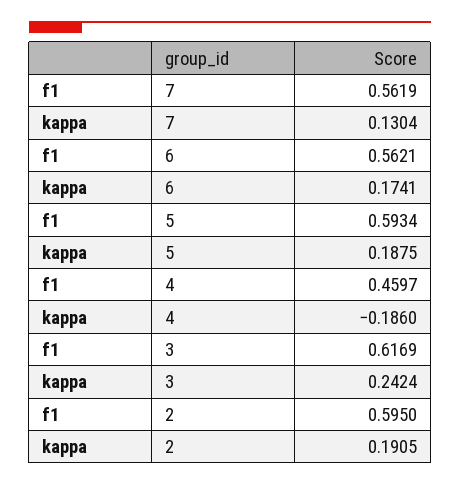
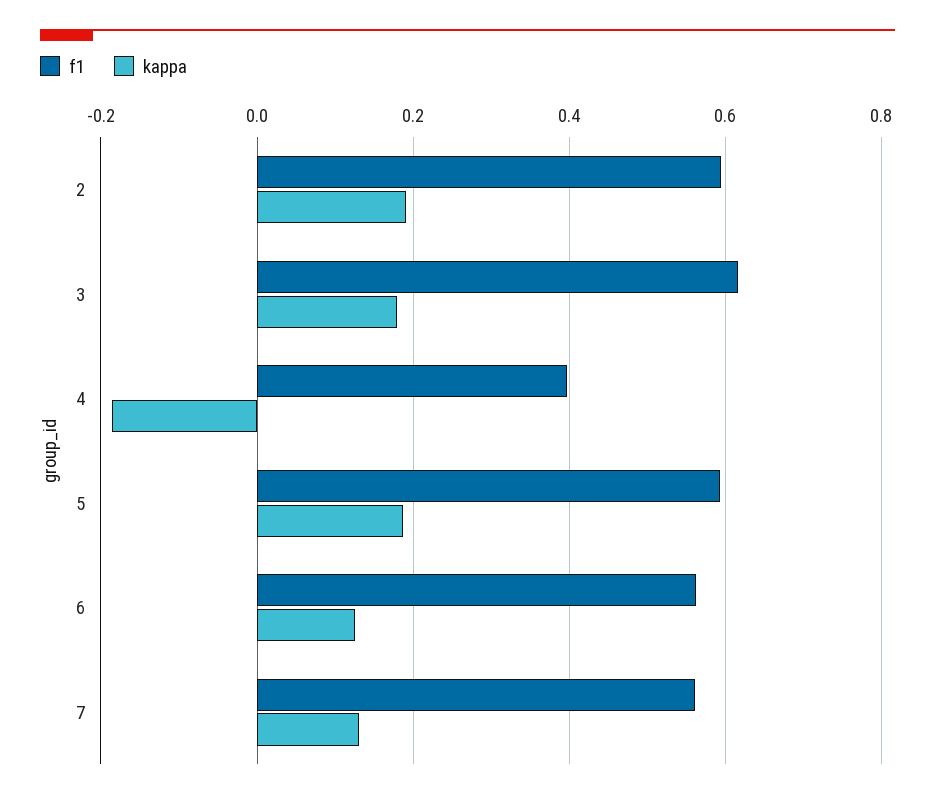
kappa, 6: 0.1741 -> 0.12
f1, 4: 0.4597 -> 0.4
kappa, 3: 0.2424 -> 0.18

